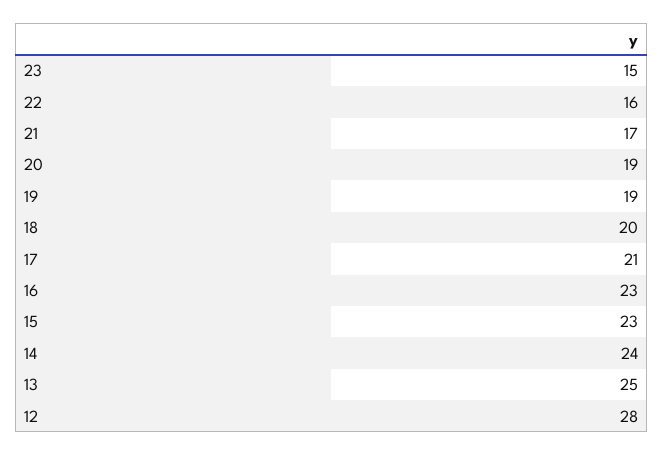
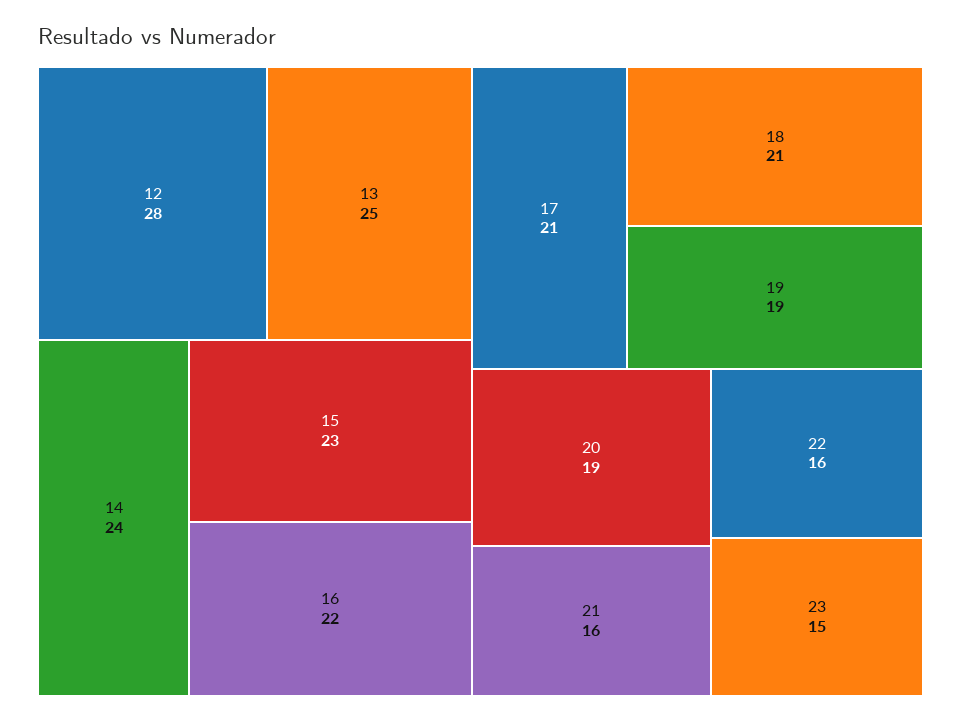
21: 17 -> 16
18: 20 -> 21
16: 23 -> 22

